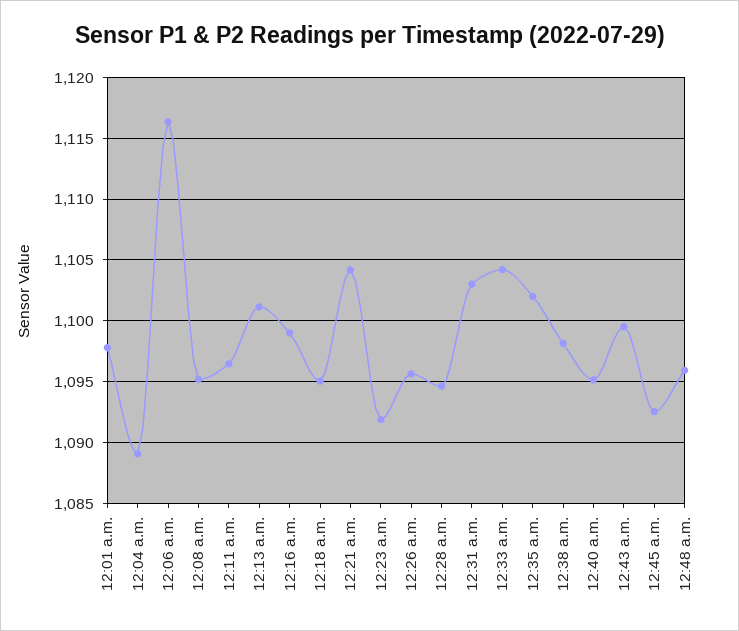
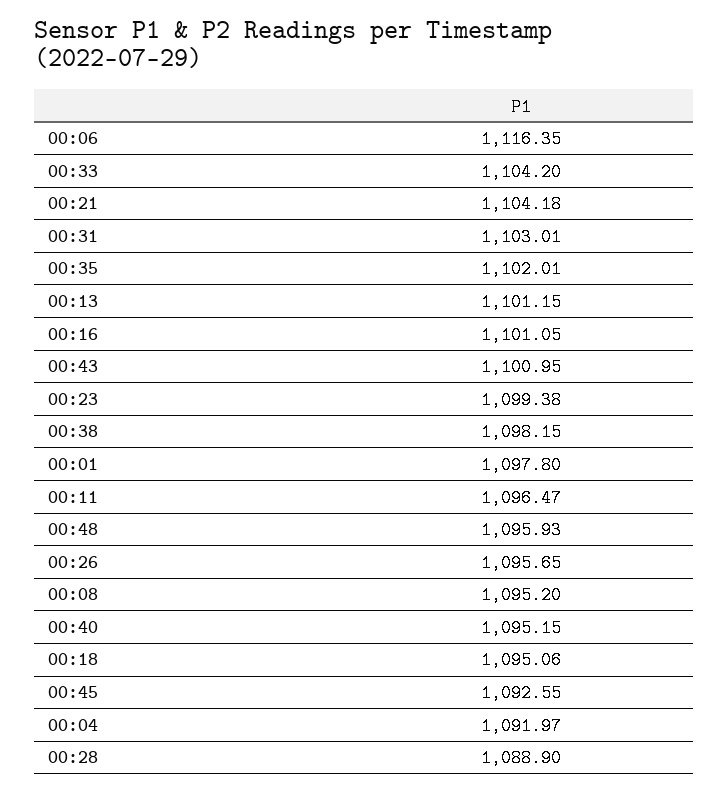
12:04 a.m.: 1089 -> 1091.97
12:16 a.m.: 1099 -> 1101.05
12:23 a.m.: 1092 -> 1099.38
12:28 a.m.: 1094.5 -> 1088.9
12:43 a.m.: 1099.5 -> 1100.95

